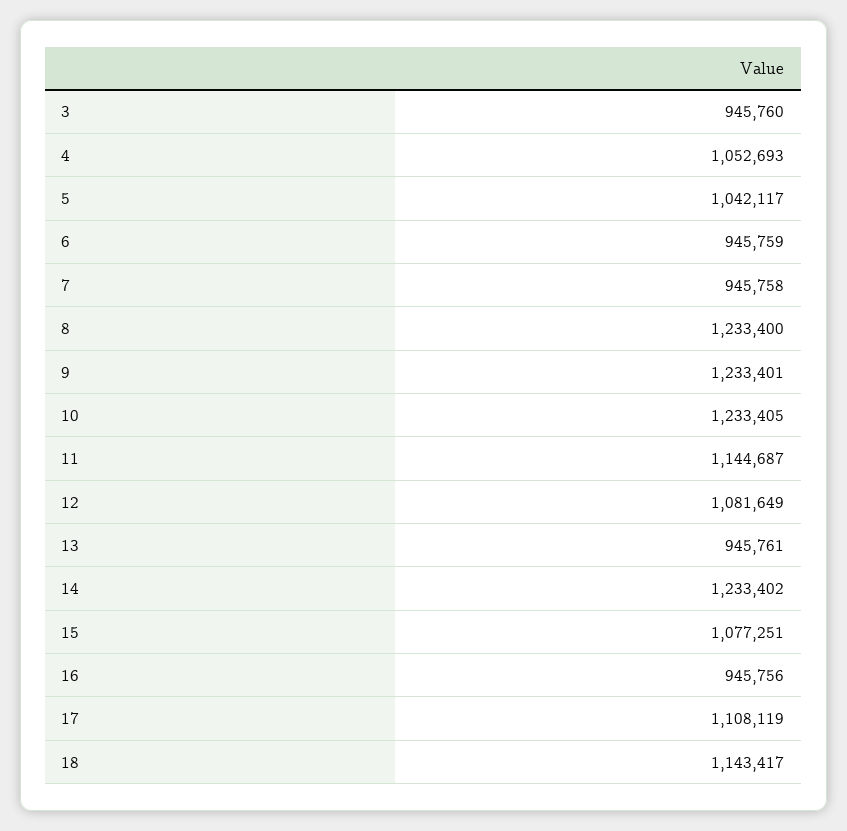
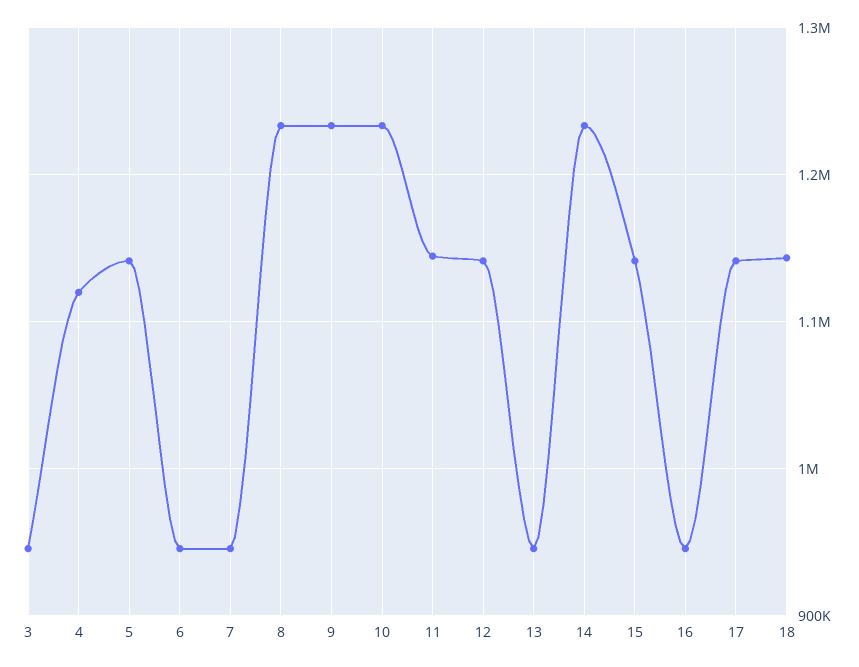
4: 1052693 -> 1120000
5: 1042117 -> 1140000
12: 1081649 -> 1140000
15: 1077251 -> 1140000
17: 1108119 -> 1140000

